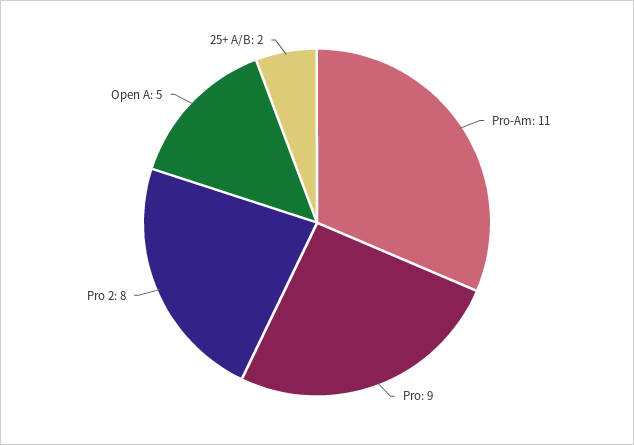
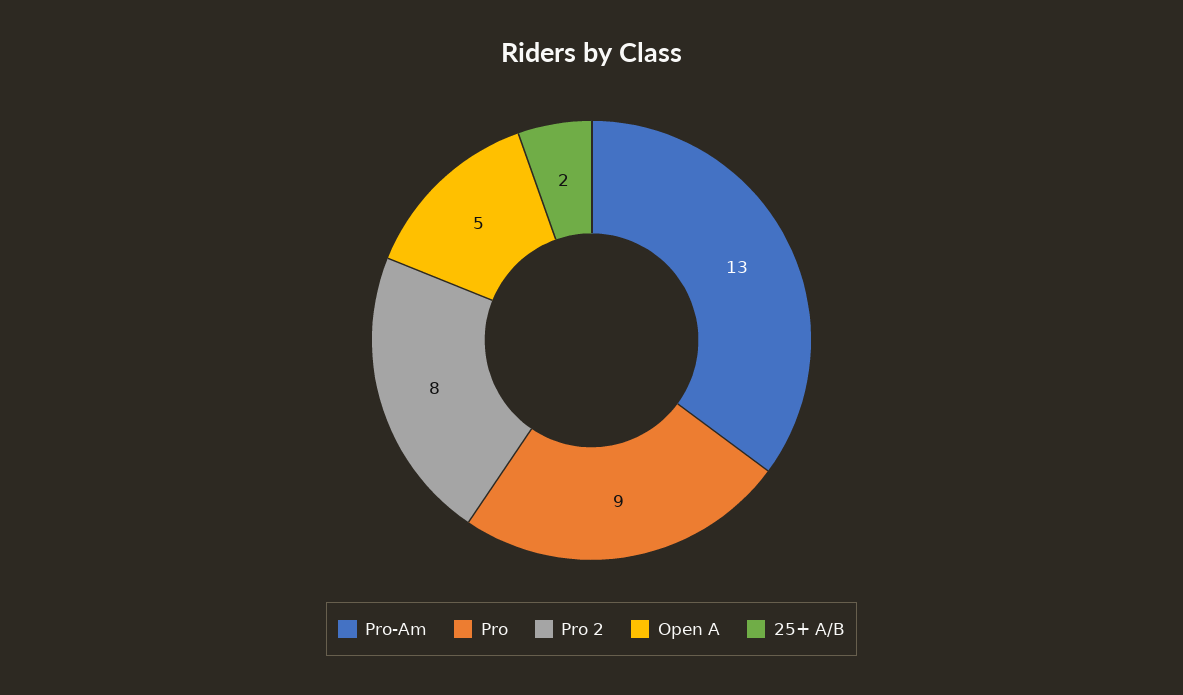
Pro-Am: 11 -> 13

